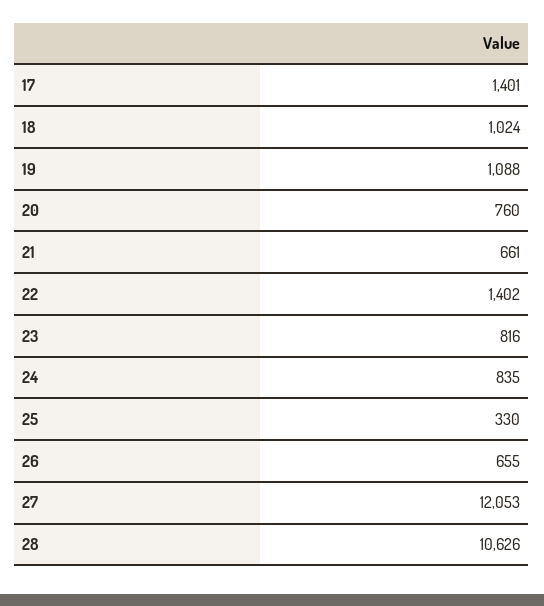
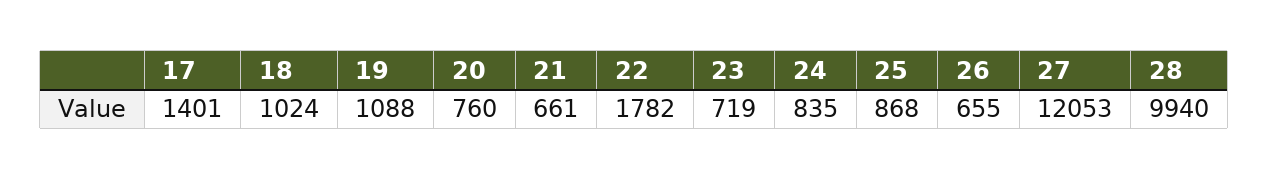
22: 1402 -> 1782
23: 816 -> 719
25: 330 -> 868
28: 10626 -> 9940

